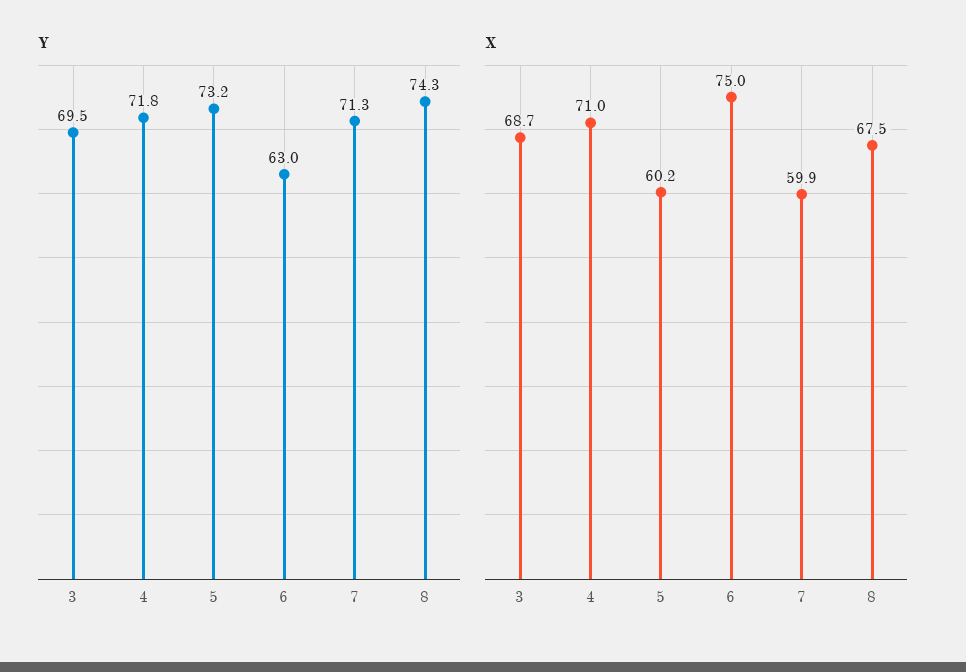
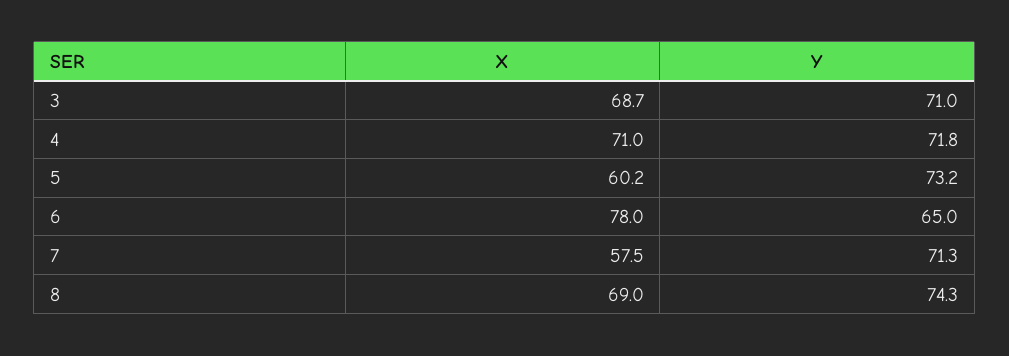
Y, 3: 69.5 -> 71
Y, 6: 63 -> 65
X, 6: 75 -> 78
X, 7: 59.9 -> 57.5
X, 8: 67.5 -> 69

